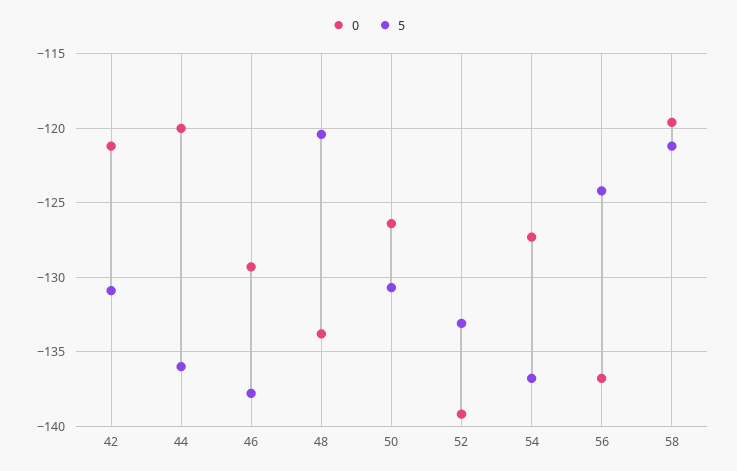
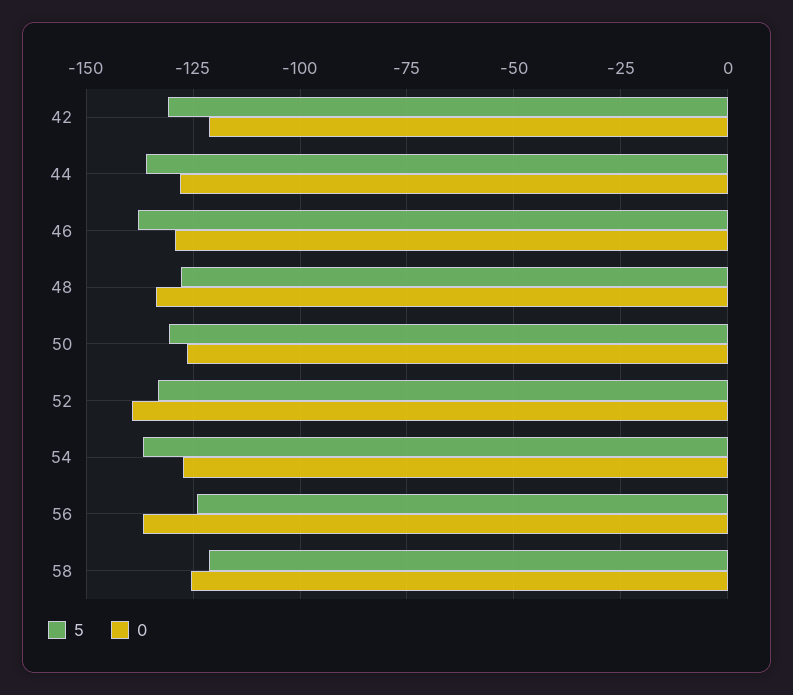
0, 44: -120 -> -127.5
5, 48: -120.5 -> -127.5
0, 58: -119.5 -> -125

